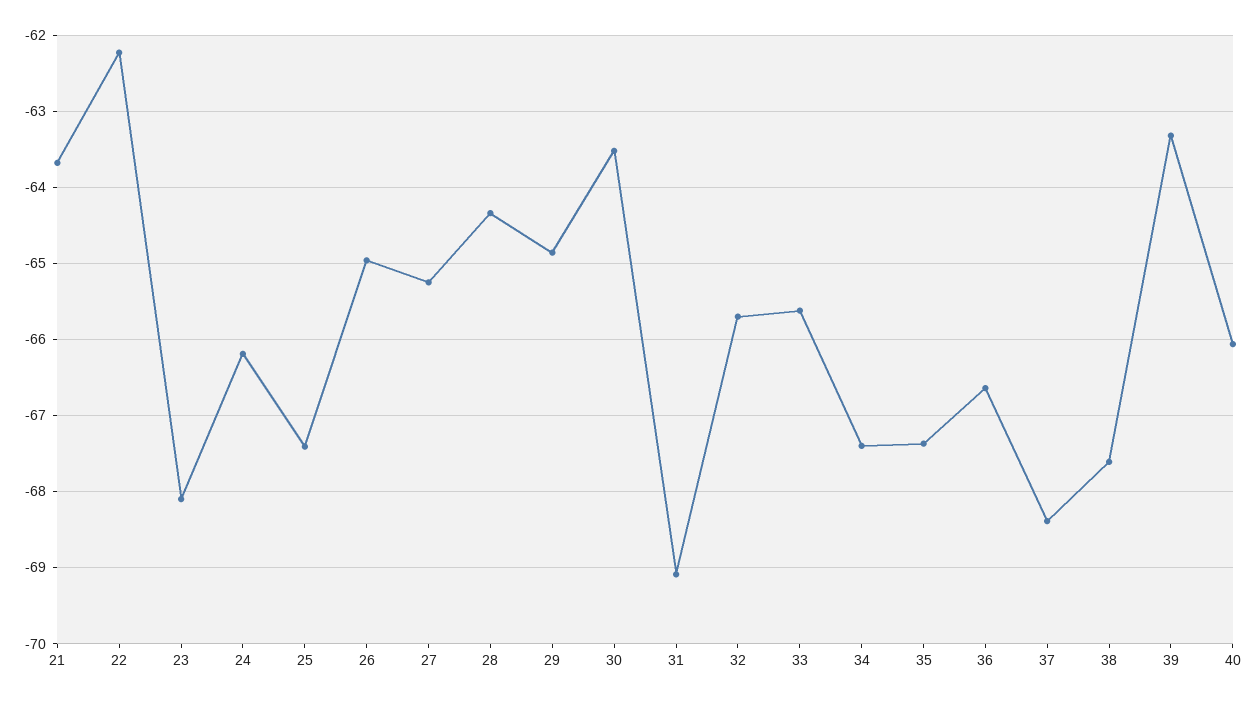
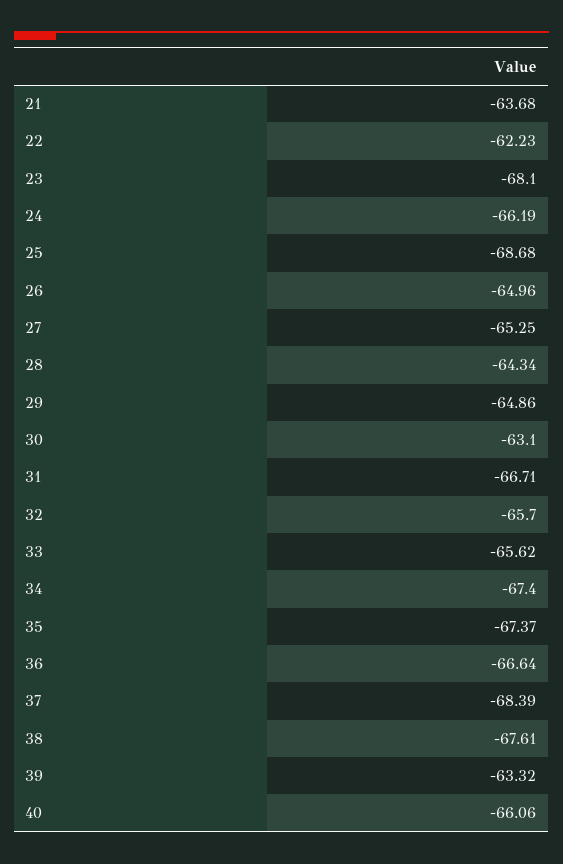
25: -67.4 -> -68.68
30: -63.5 -> -63.1
31: -69.1 -> -66.71

